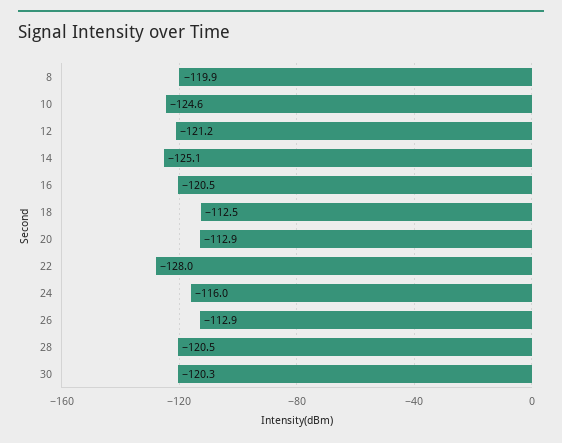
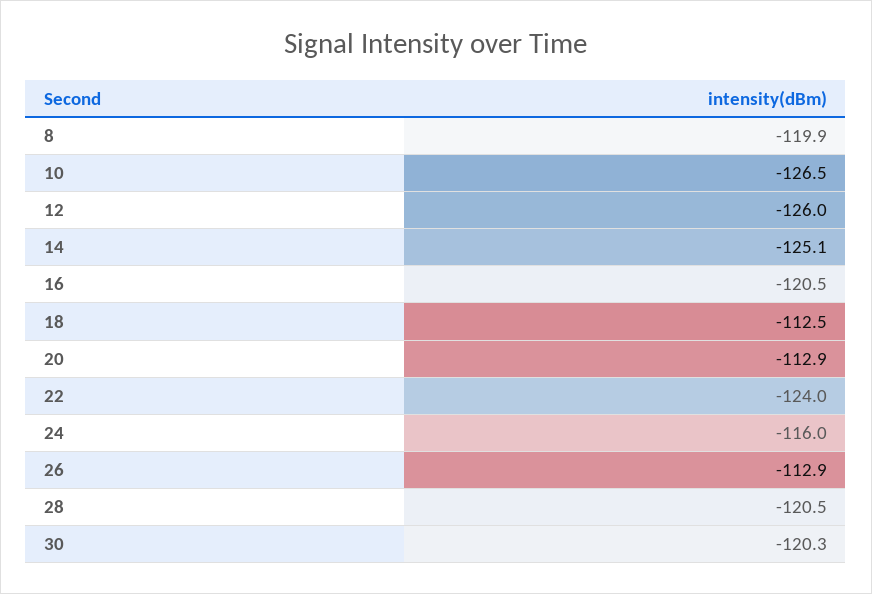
10: -124.6 -> -126.5
12: -121.2 -> -126
22: -128 -> -124

